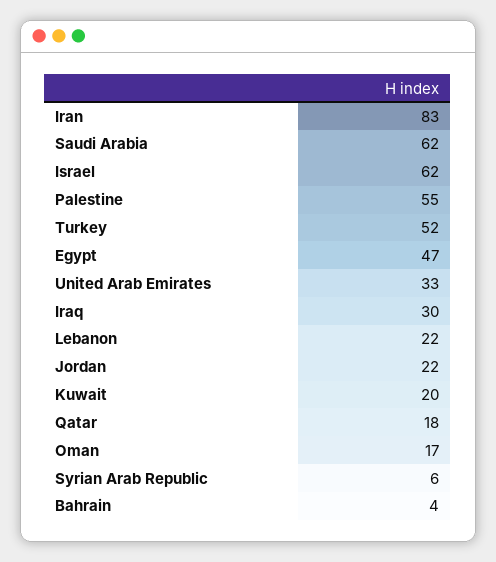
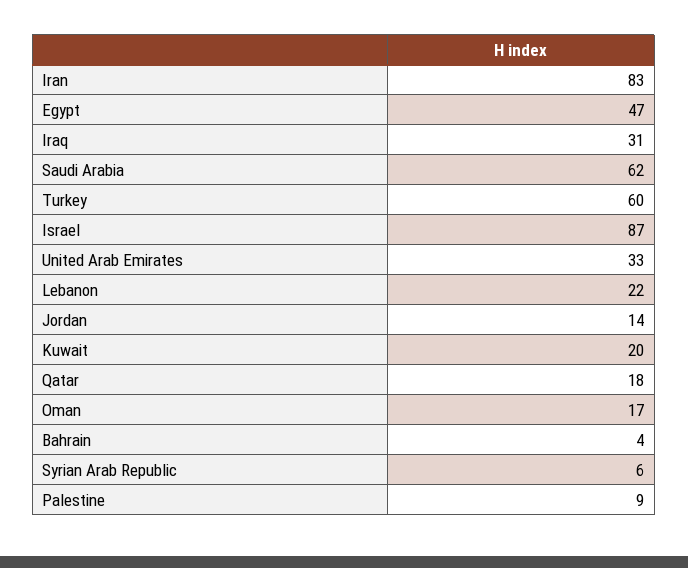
Israel: 62 -> 87
Palestine: 55 -> 9
Turkey: 52 -> 60
Iraq: 30 -> 31
Jordan: 22 -> 14

